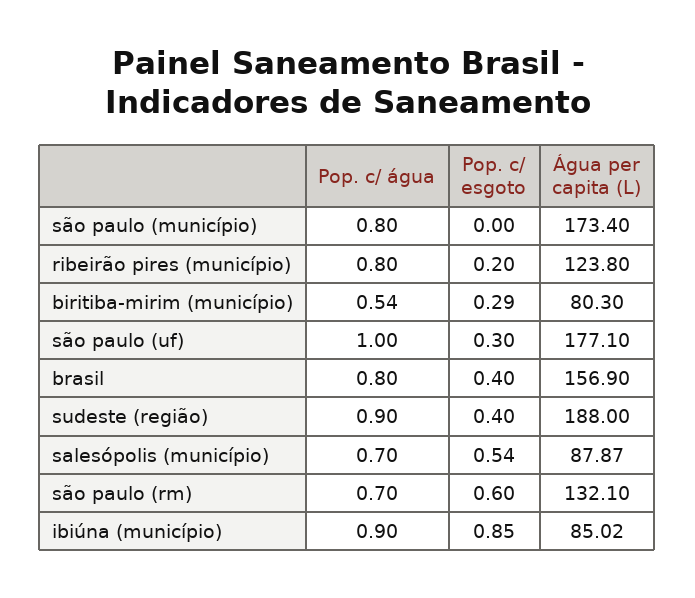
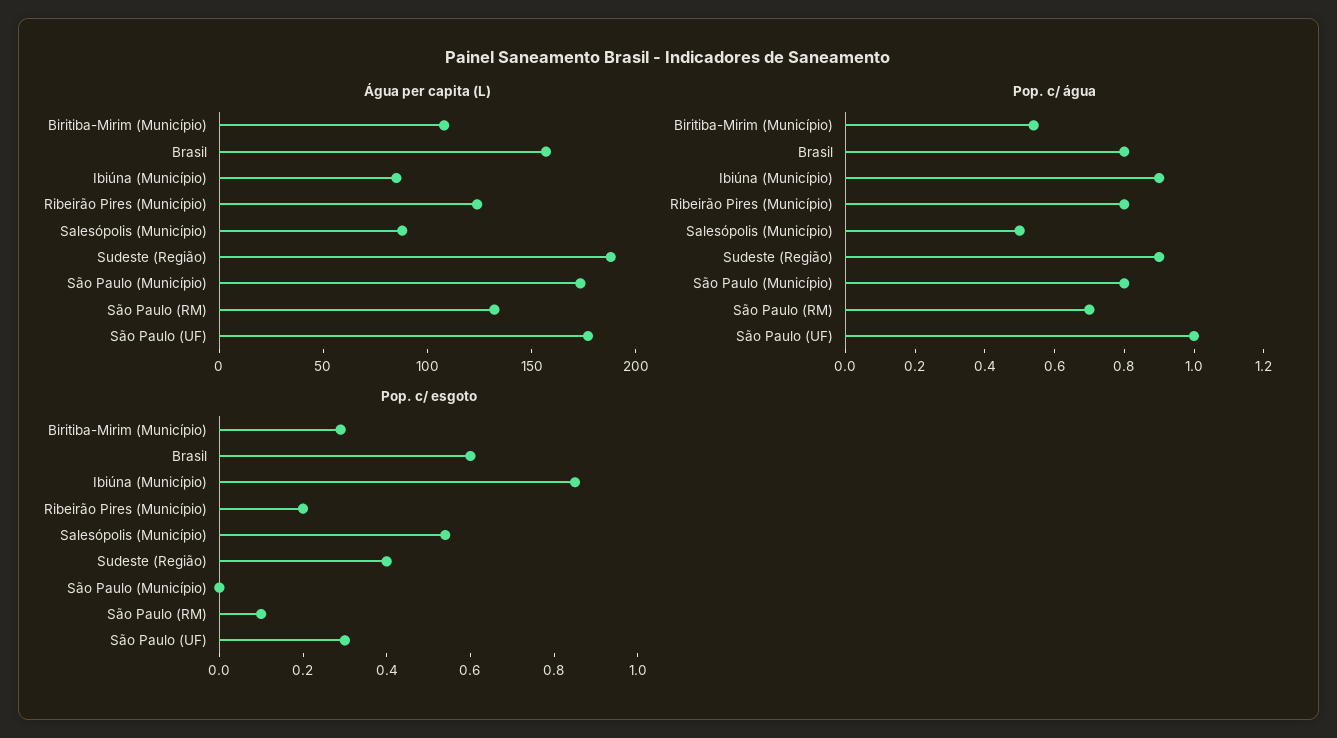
Água per capita (L), biritiba-mirim (município): 80.3 -> 110
Pop. c/ esgoto, brasil: 0.4 -> 0.6
Pop. c/ água, salesópolis (município): 0.7 -> 0.5
Pop. c/ esgoto, são paulo (rm): 0.6 -> 0.1

